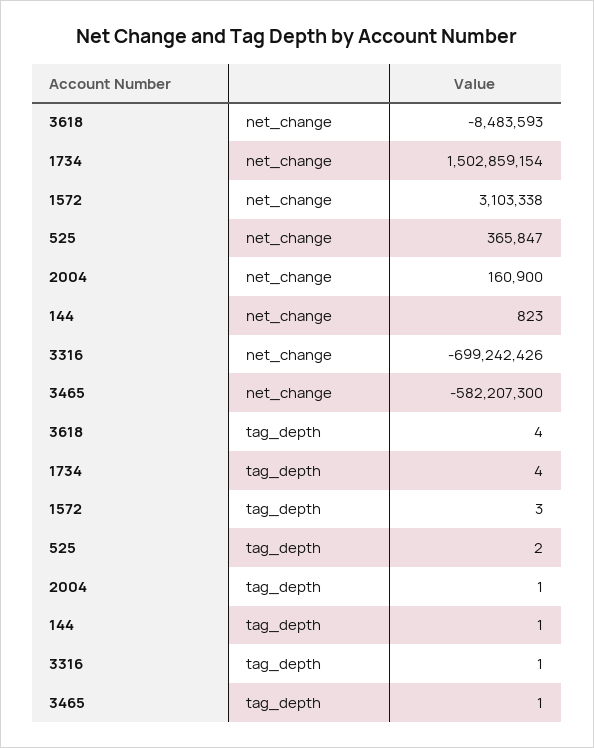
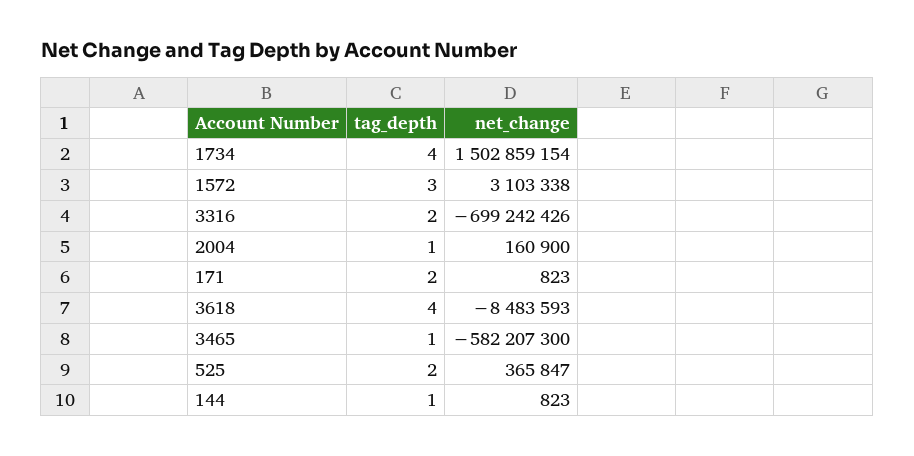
3316, tag_depth: 1 -> 2
171, tag_depth: none -> 2
171, net_change: none -> 823

